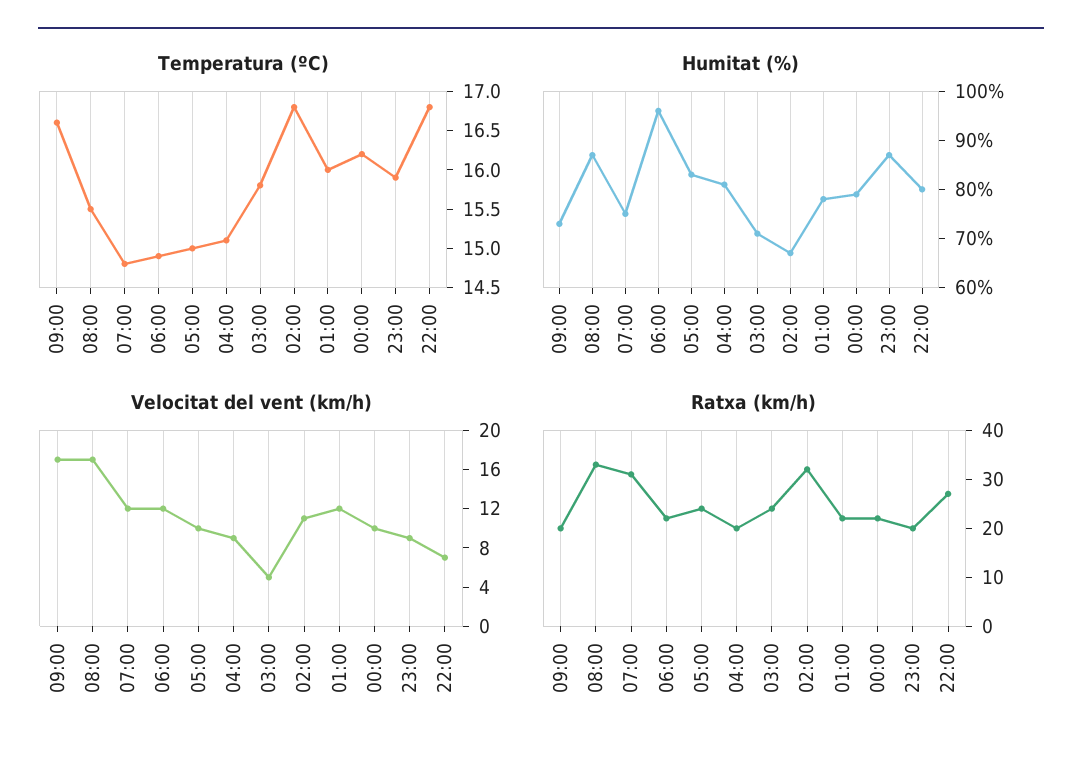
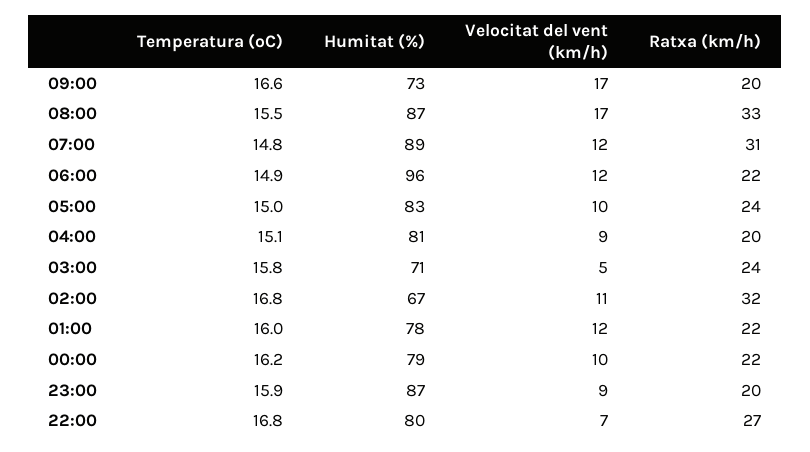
Humitat (%), 07:00: 75 -> 89

